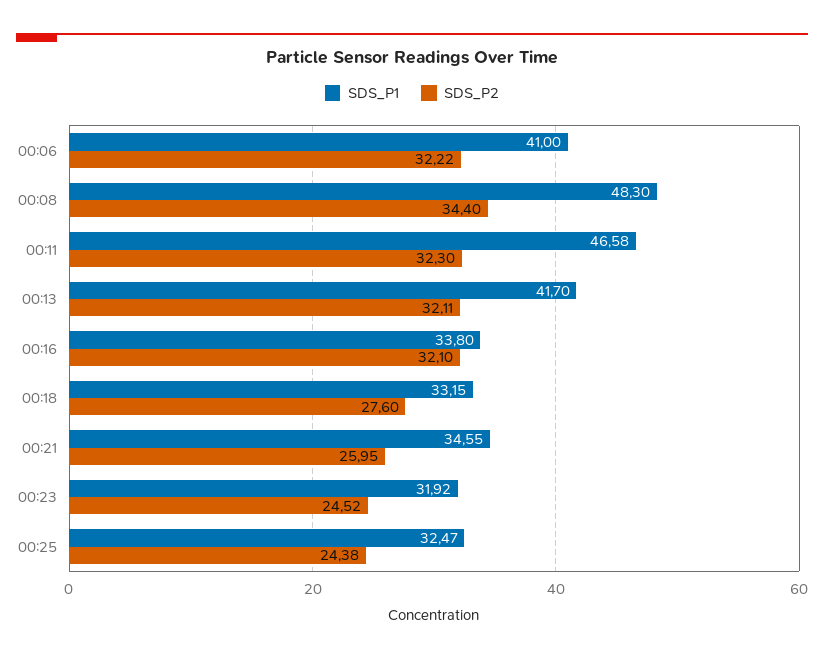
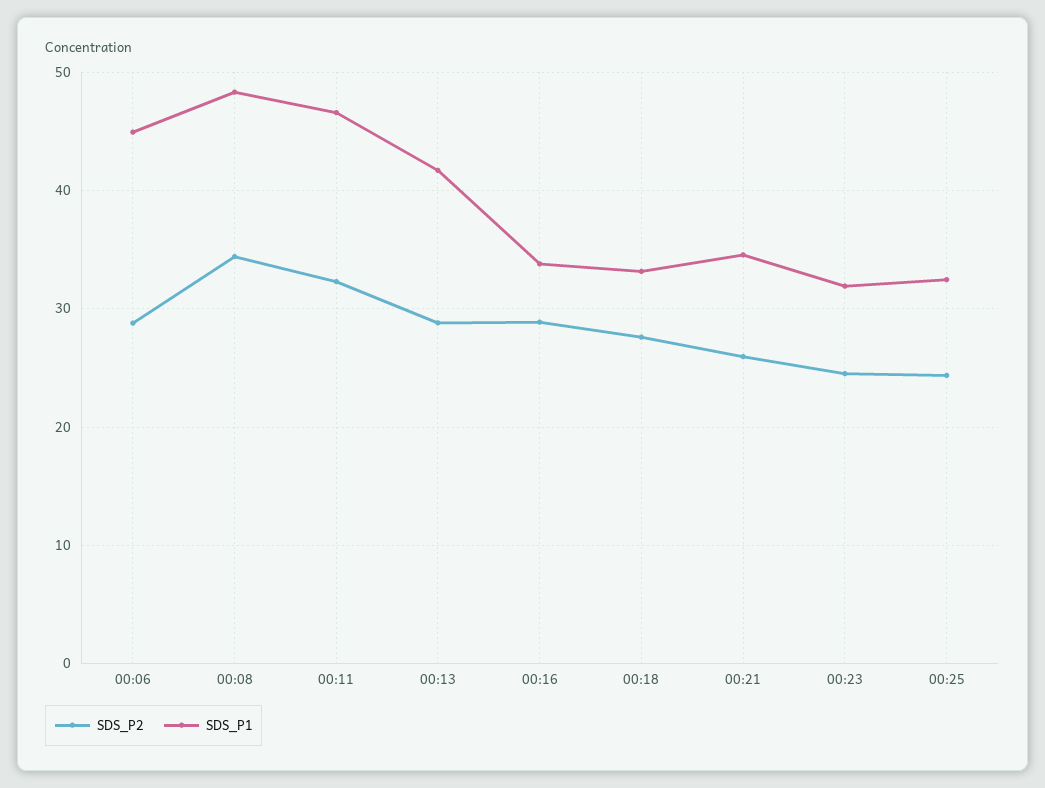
SDS_P1, 00:06: 41 -> 45
SDS_P2, 00:06: 32.22 -> 29
SDS_P2, 00:13: 32.11 -> 29
SDS_P2, 00:16: 32.1 -> 29

